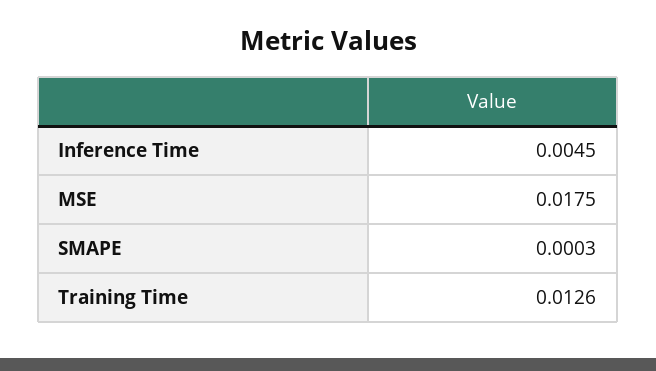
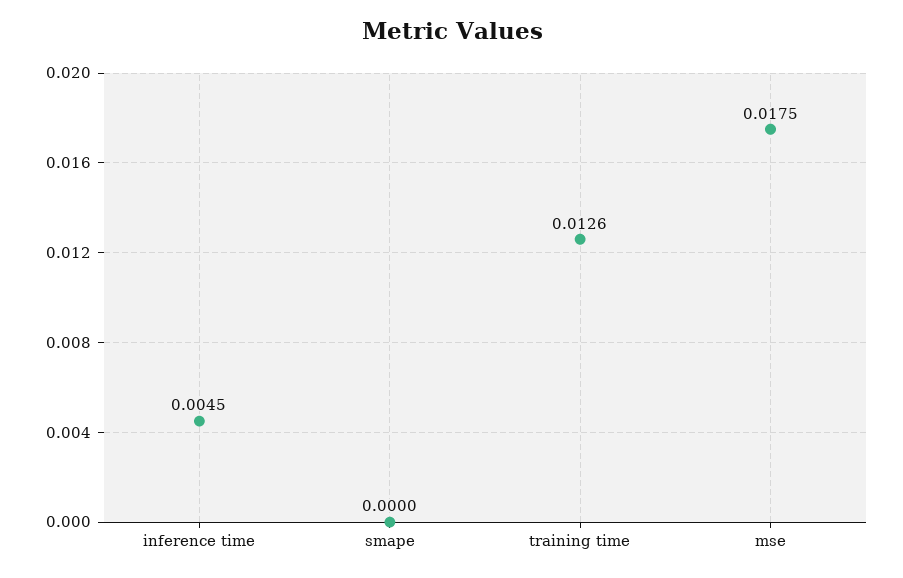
SMAPE: 0.0003 -> 0

